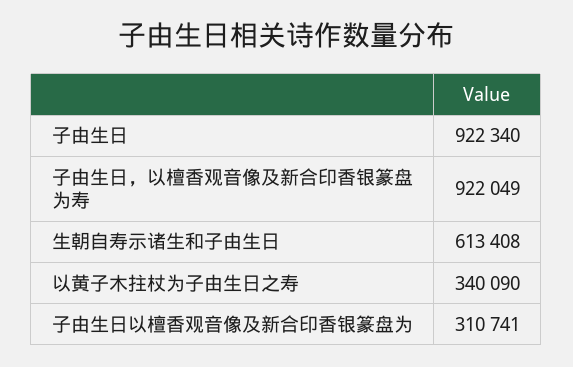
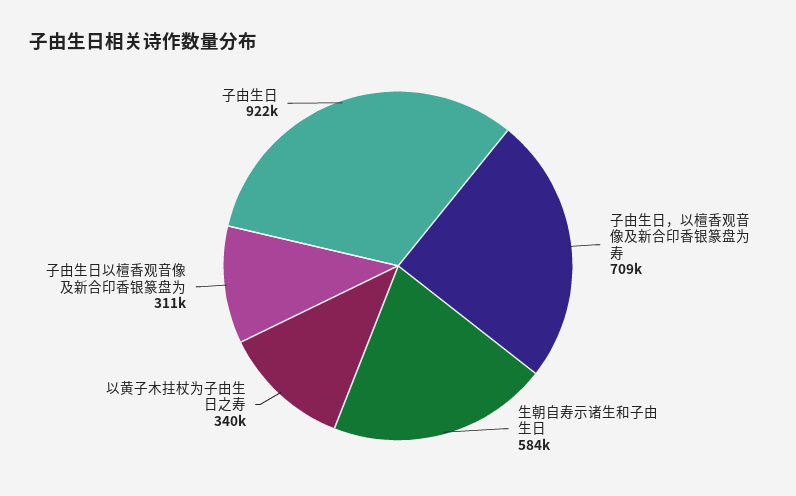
子由生日，以檀香观音像及新合印香银篆盘为寿: 922049 -> 709000
生朝自寿示诸生和子由生日: 613408 -> 584000

